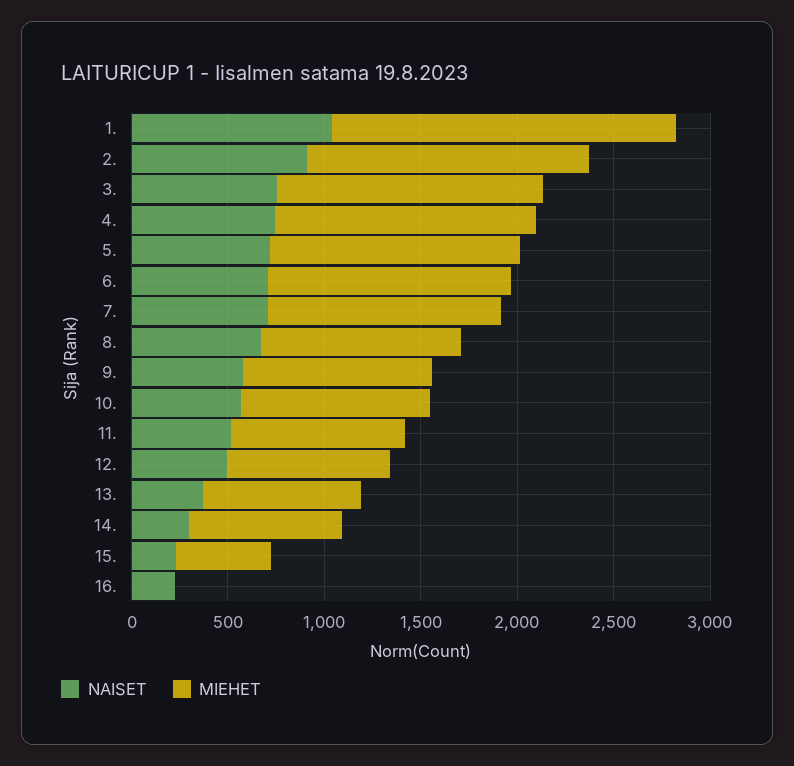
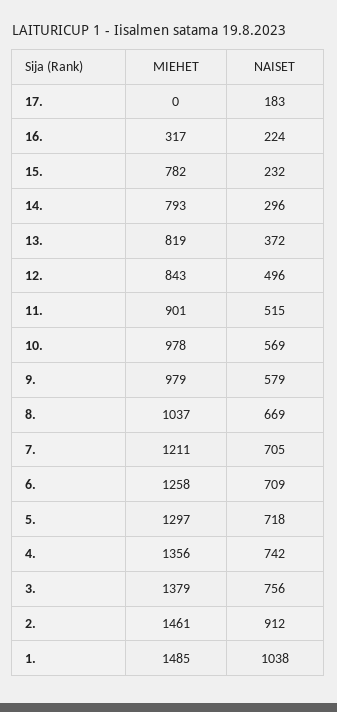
MIEHET, 1.: 1800 -> 1485
MIEHET, 15.: 500 -> 782
MIEHET, 16.: 0 -> 317
MIEHET, 17.: none -> 0
NAISET, 17.: none -> 183

